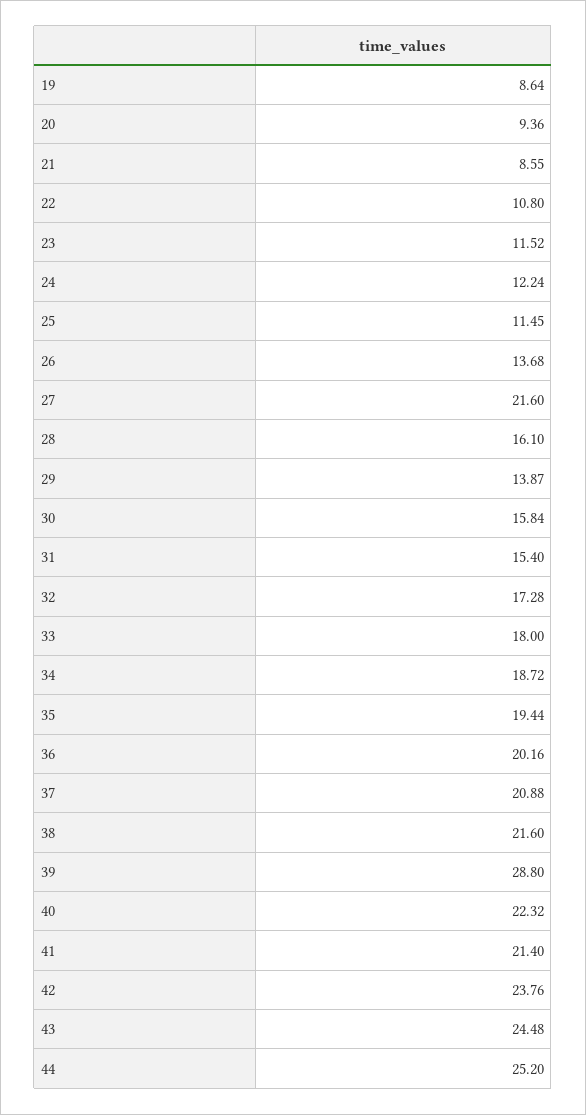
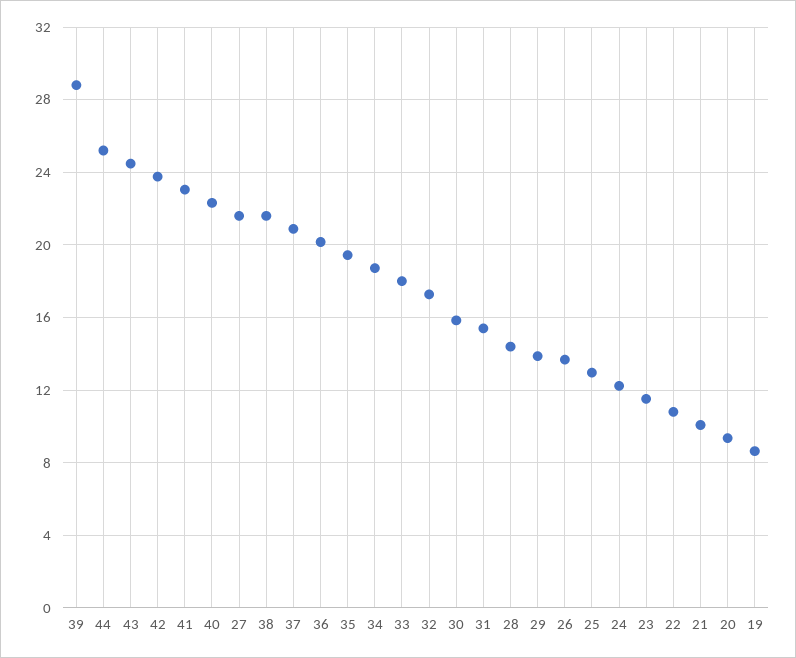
21: 8.55 -> 10
25: 11.45 -> 13
28: 16.1 -> 14.5
41: 21.4 -> 23

